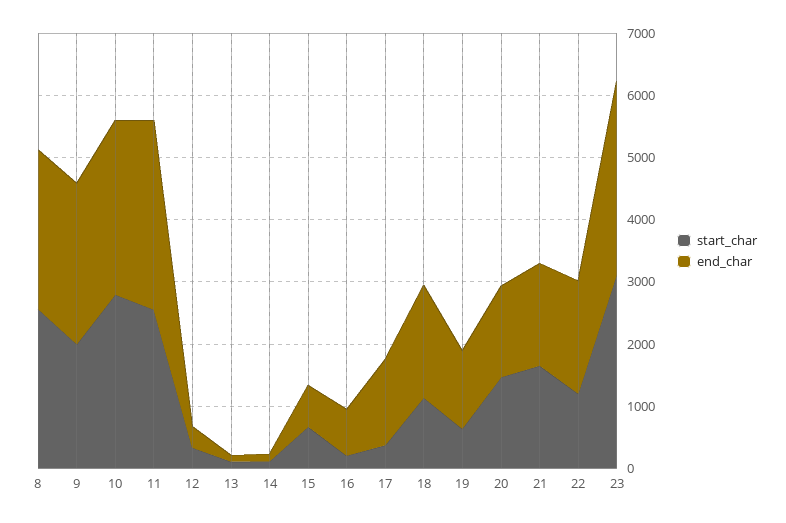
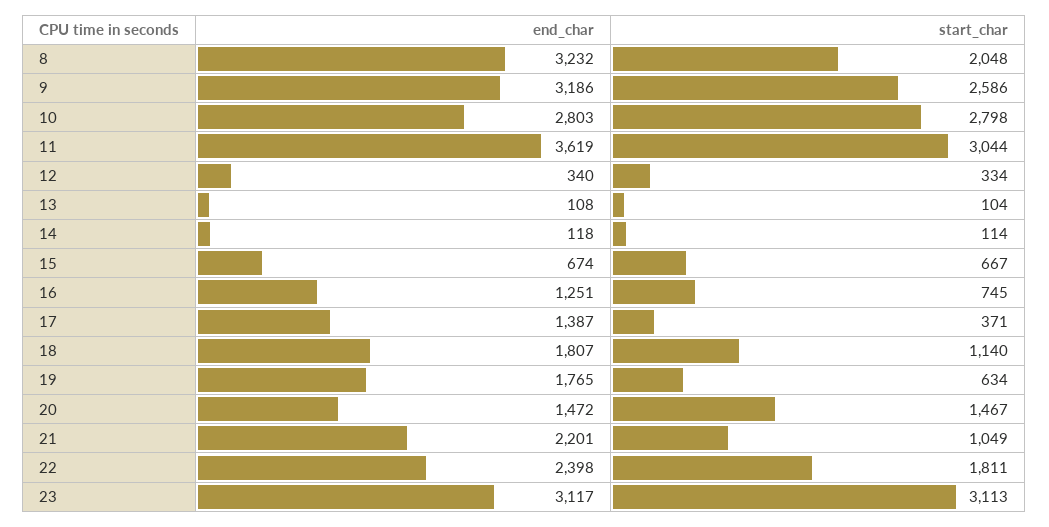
start_char, 8: 2600 -> 2048
end_char, 8: 2600 -> 3232
start_char, 9: 2000 -> 2586
end_char, 9: 2600 -> 3186
start_char, 11: 2600 -> 3044
end_char, 11: 3000 -> 3619
start_char, 16: 200 -> 745
end_char, 16: 800 -> 1251
end_char, 19: 1200 -> 1765
start_char, 21: 1600 -> 1049
end_char, 21: 1600 -> 2201
start_char, 22: 1200 -> 1811
end_char, 22: 1800 -> 2398

